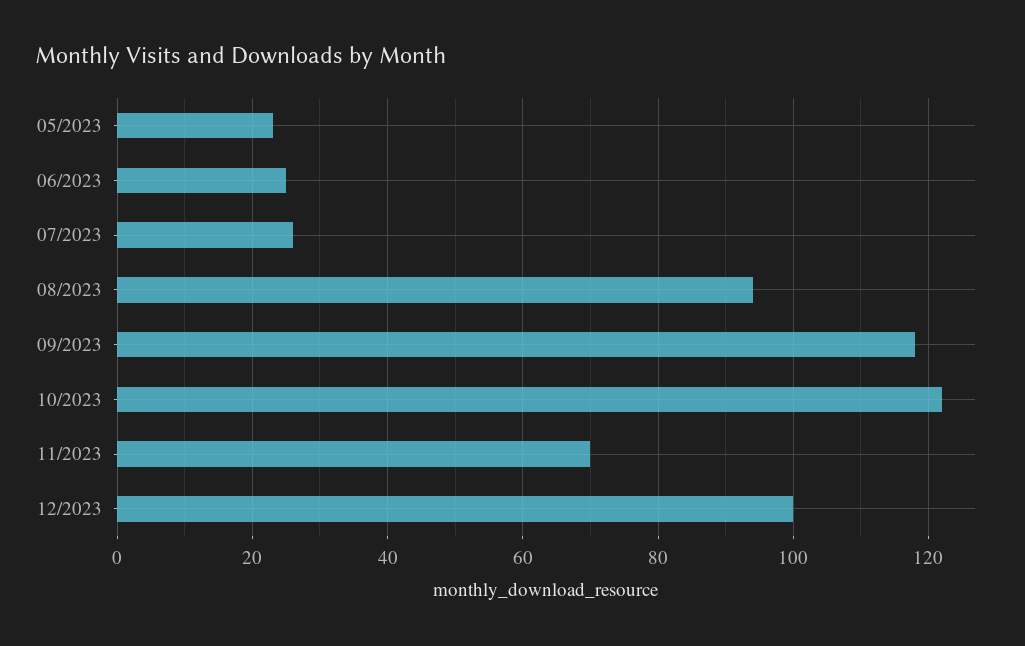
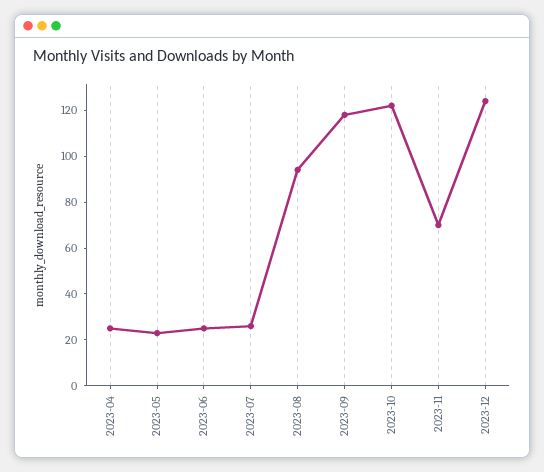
12/2023: 100 -> 125
2023-04: none -> 25

